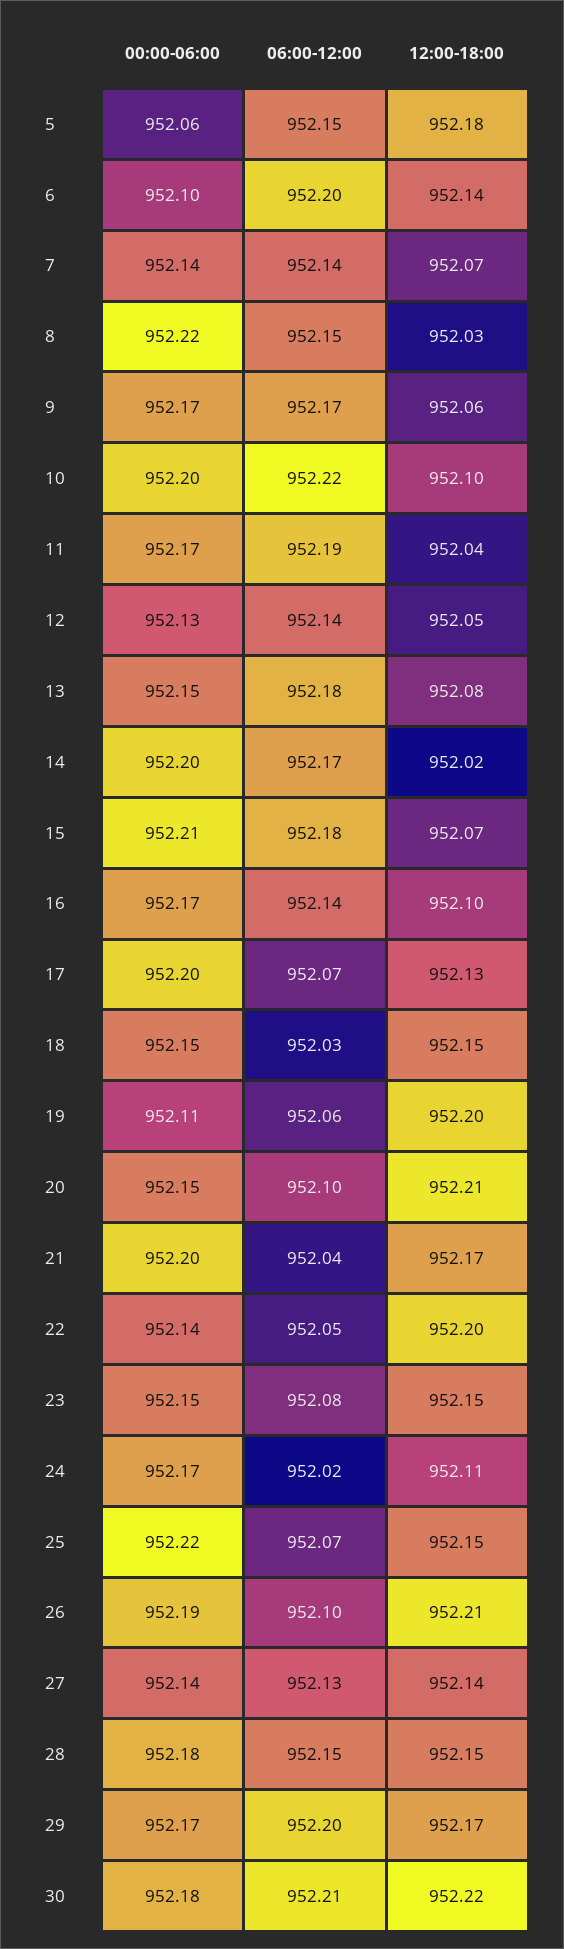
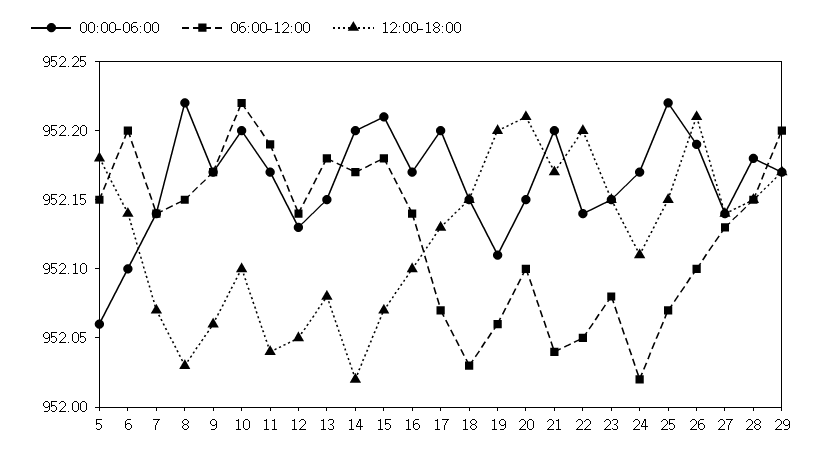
00:00-06:00, 30: 952.18 -> none
06:00-12:00, 30: 952.21 -> none
12:00-18:00, 30: 952.22 -> none

